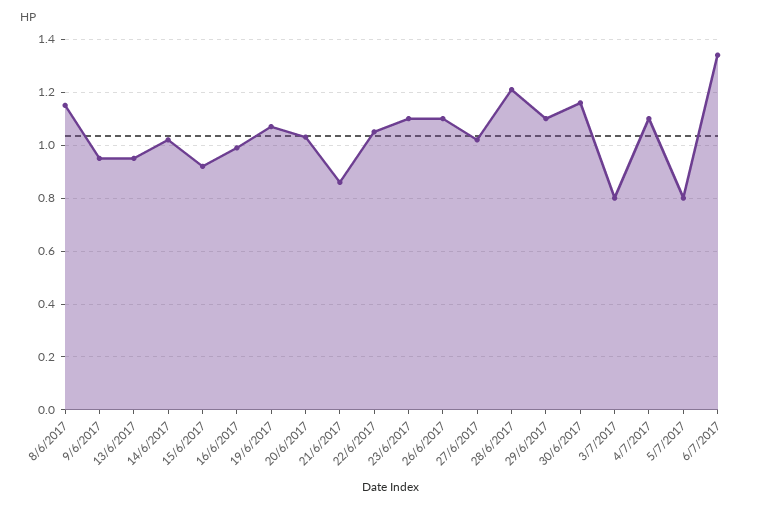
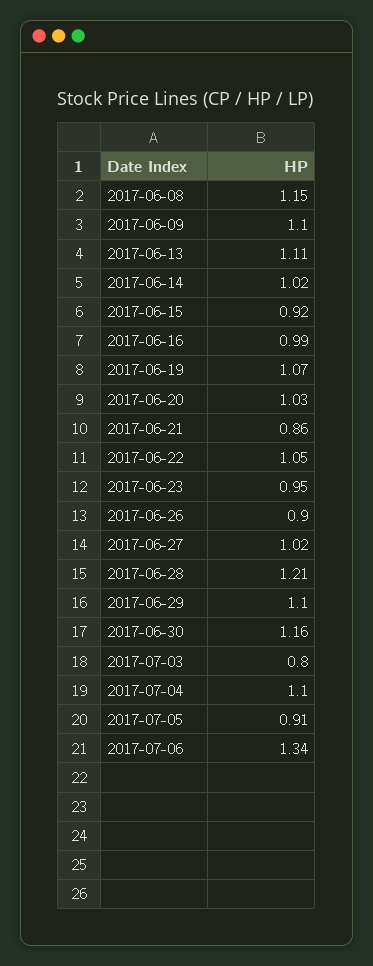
9/6/2017: 0.95 -> 1.1
13/6/2017: 0.95 -> 1.11
23/6/2017: 1.1 -> 0.95
26/6/2017: 1.1 -> 0.9
5/7/2017: 0.8 -> 0.91

